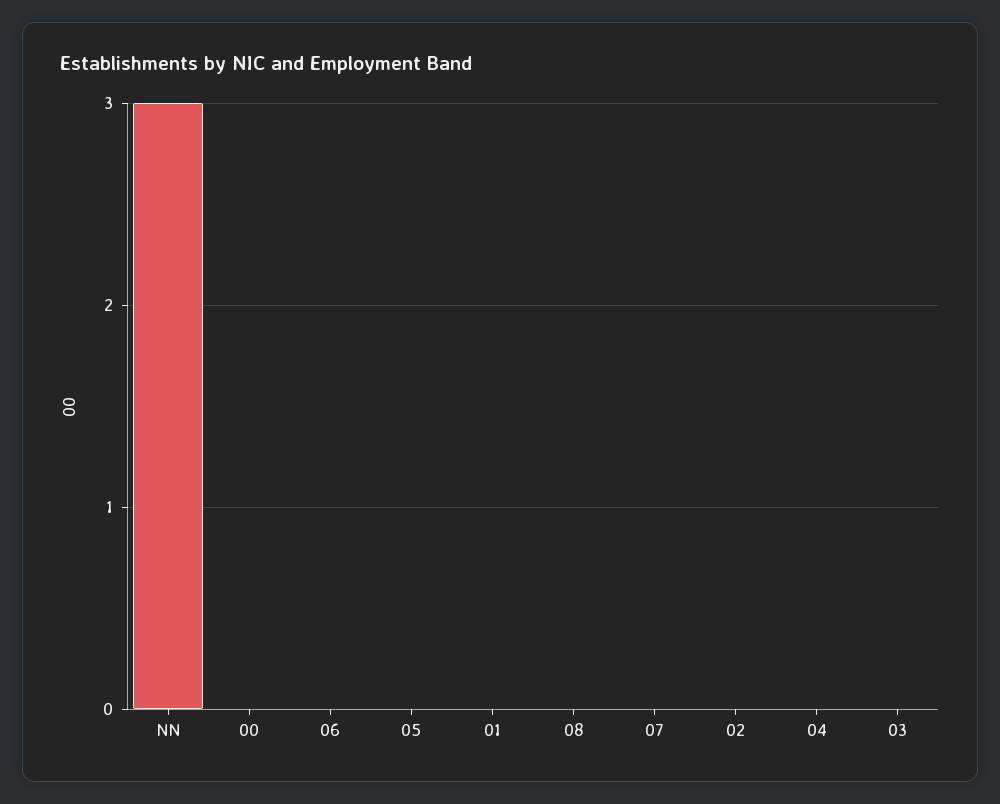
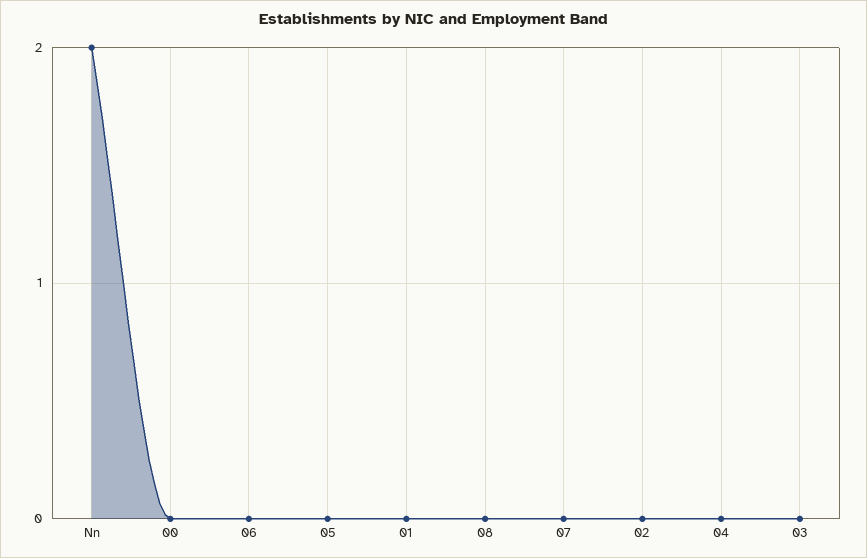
NN: 3 -> 2

